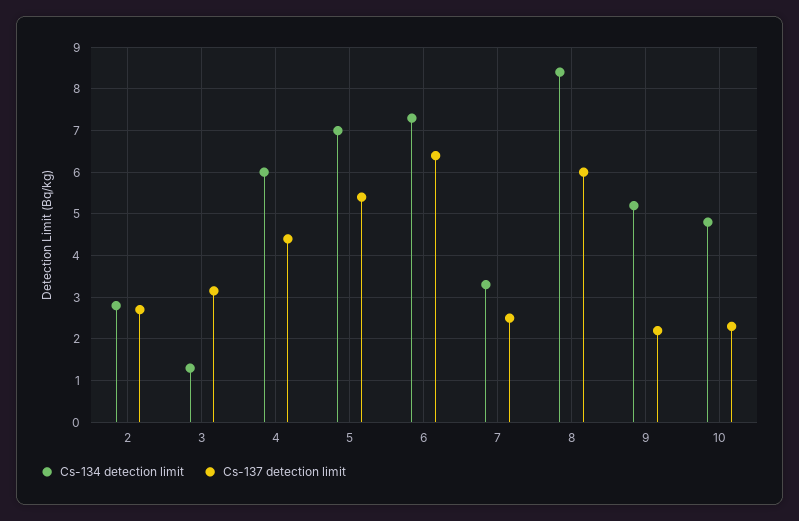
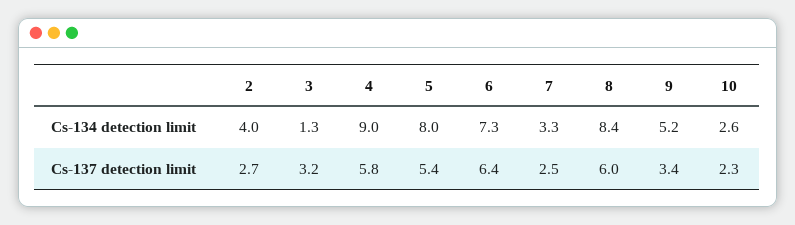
Cs-134 detection limit, 2: 2.8 -> 4
Cs-134 detection limit, 4: 6 -> 9
Cs-137 detection limit, 4: 4.4 -> 5.8
Cs-134 detection limit, 5: 7 -> 8
Cs-137 detection limit, 9: 2.2 -> 3.4
Cs-134 detection limit, 10: 4.8 -> 2.6

